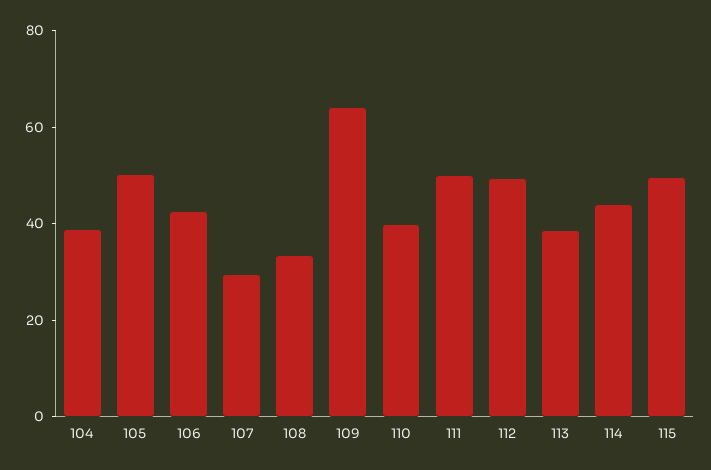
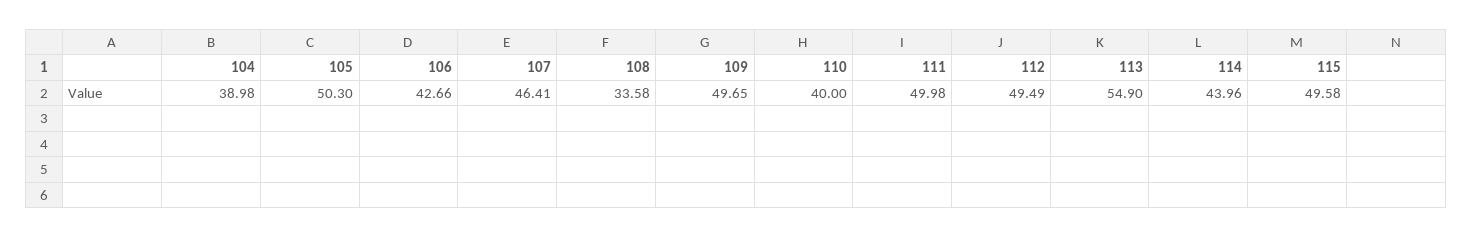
107: 30 -> 46.41
109: 65 -> 49.65
113: 40 -> 54.9

